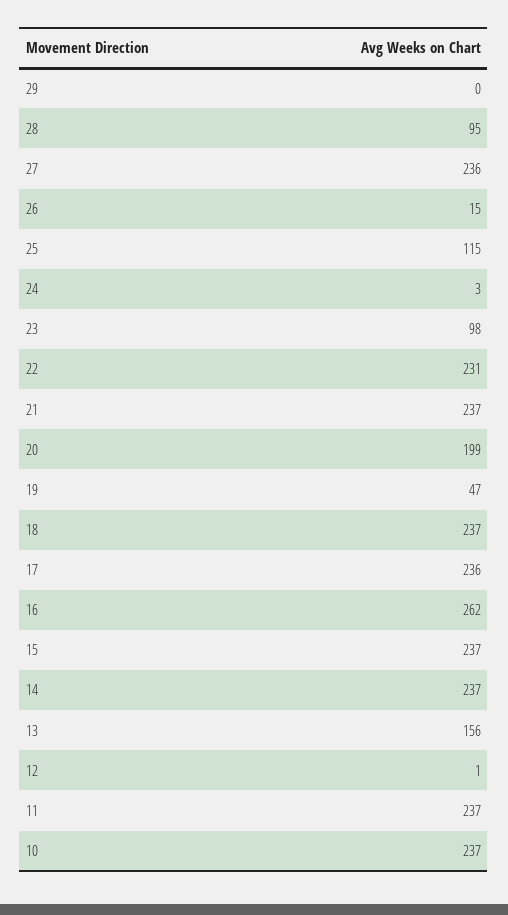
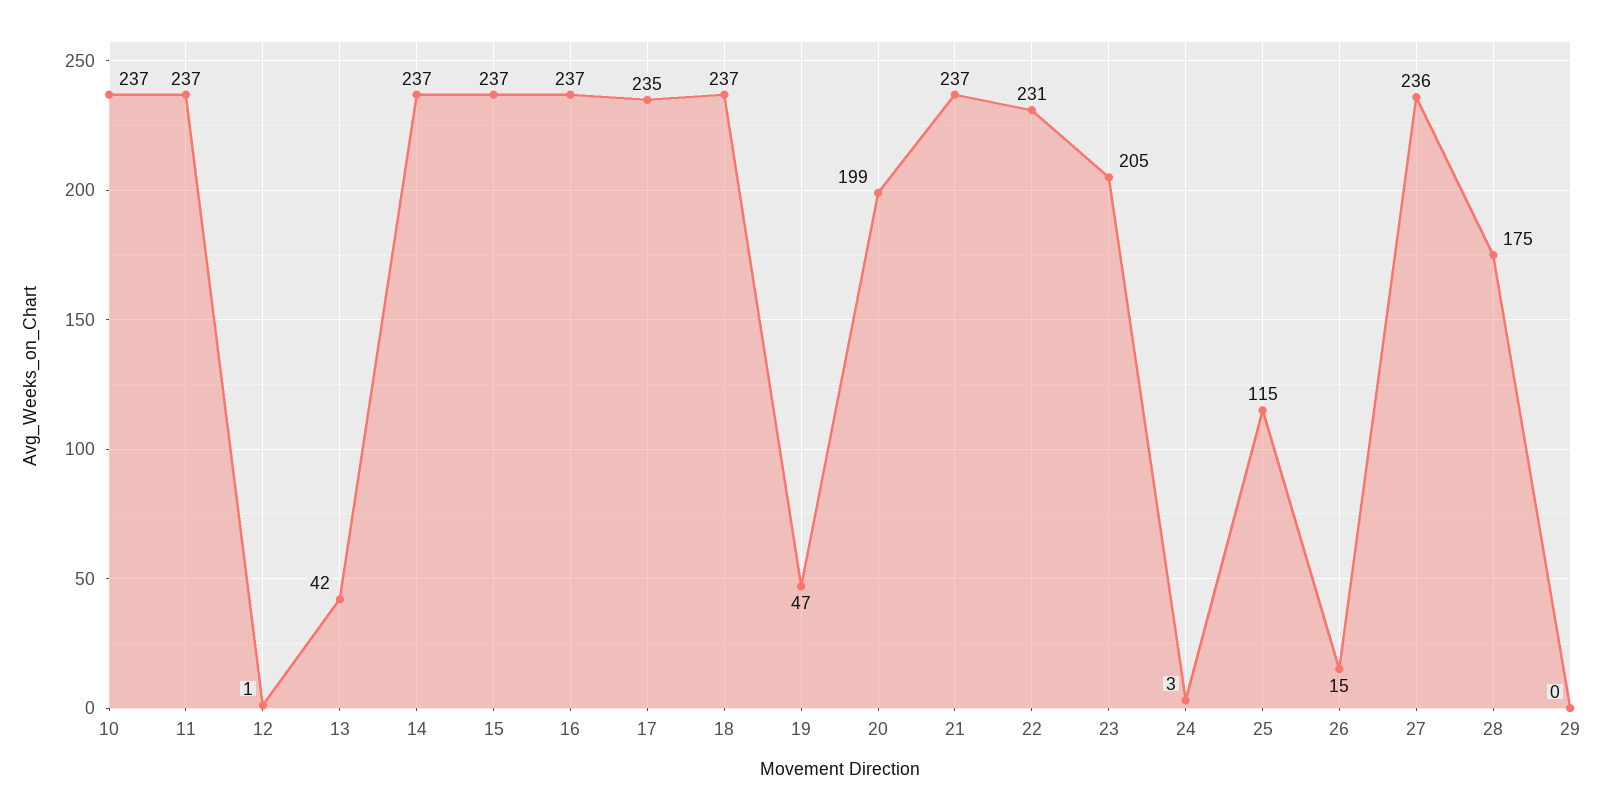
28: 95 -> 175
23: 98 -> 205
17: 236 -> 235
16: 262 -> 237
13: 156 -> 42

